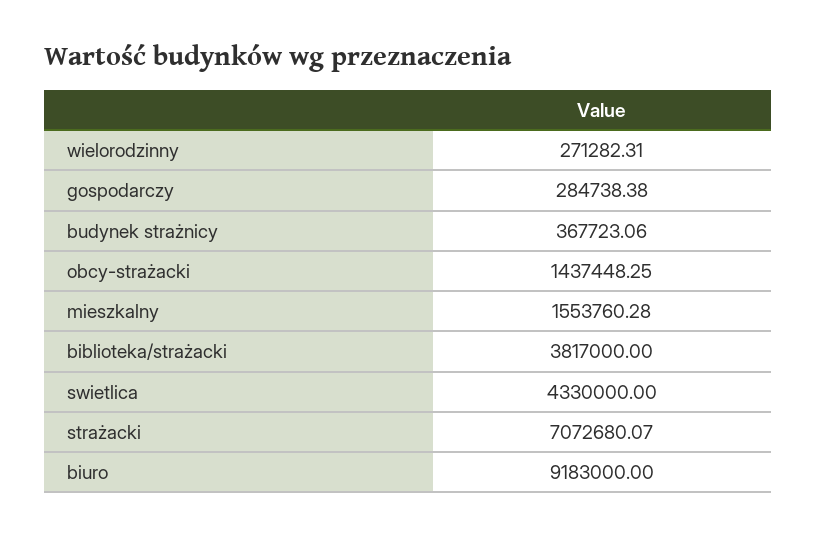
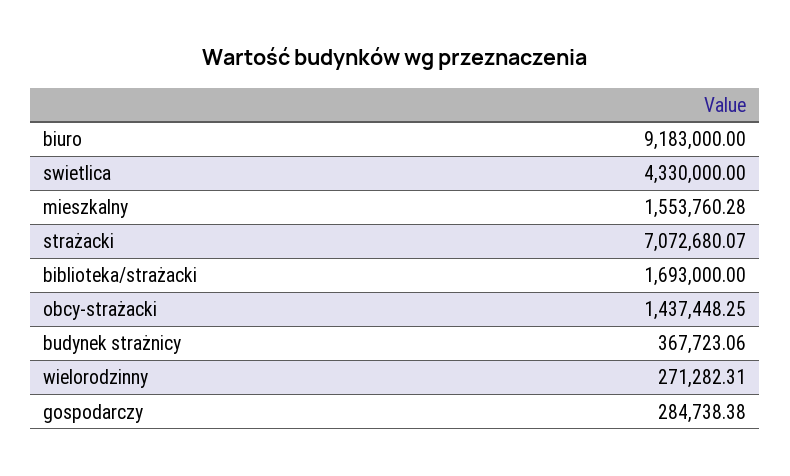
biblioteka/strażacki: 3817000 -> 1693000

